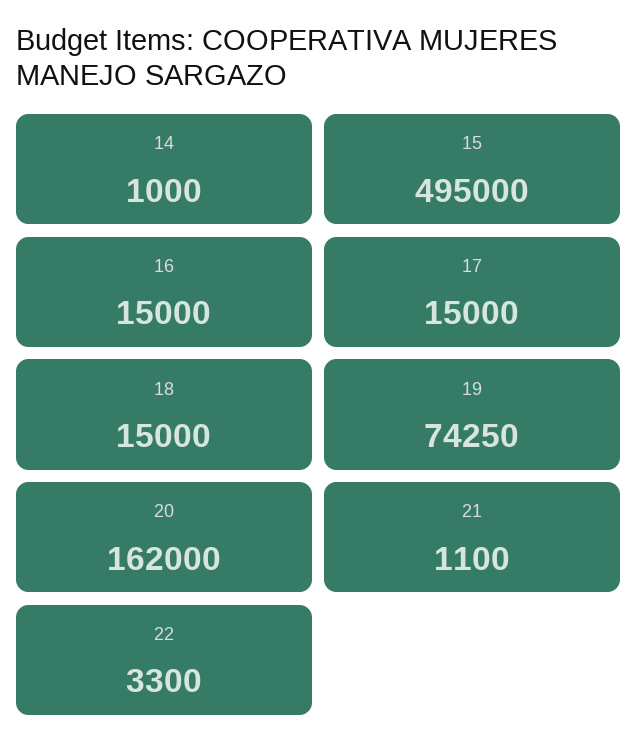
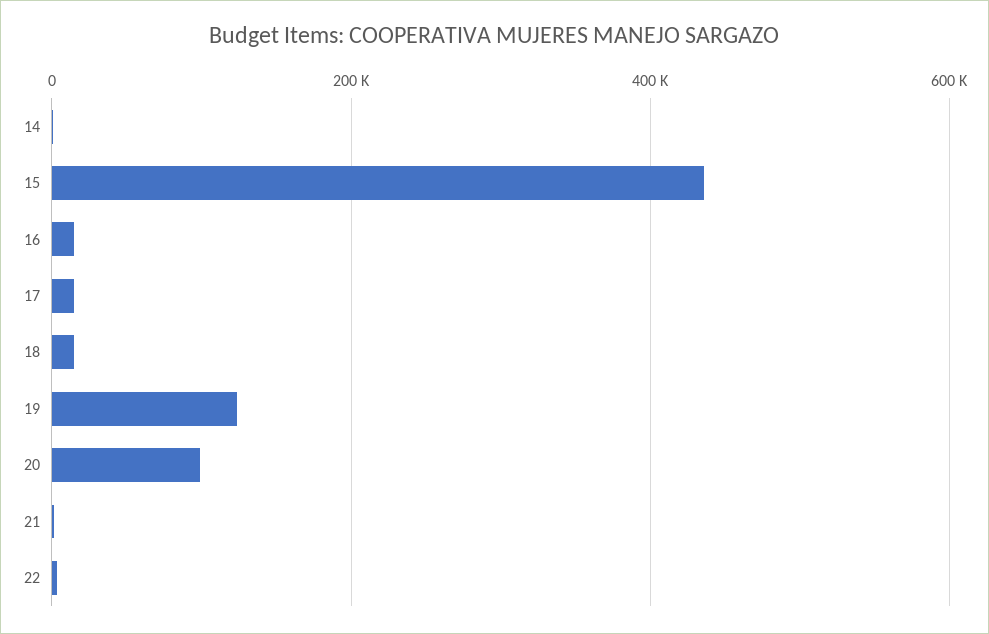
15: 495000 -> 440000
19: 74250 -> 120000
20: 162000 -> 100000

